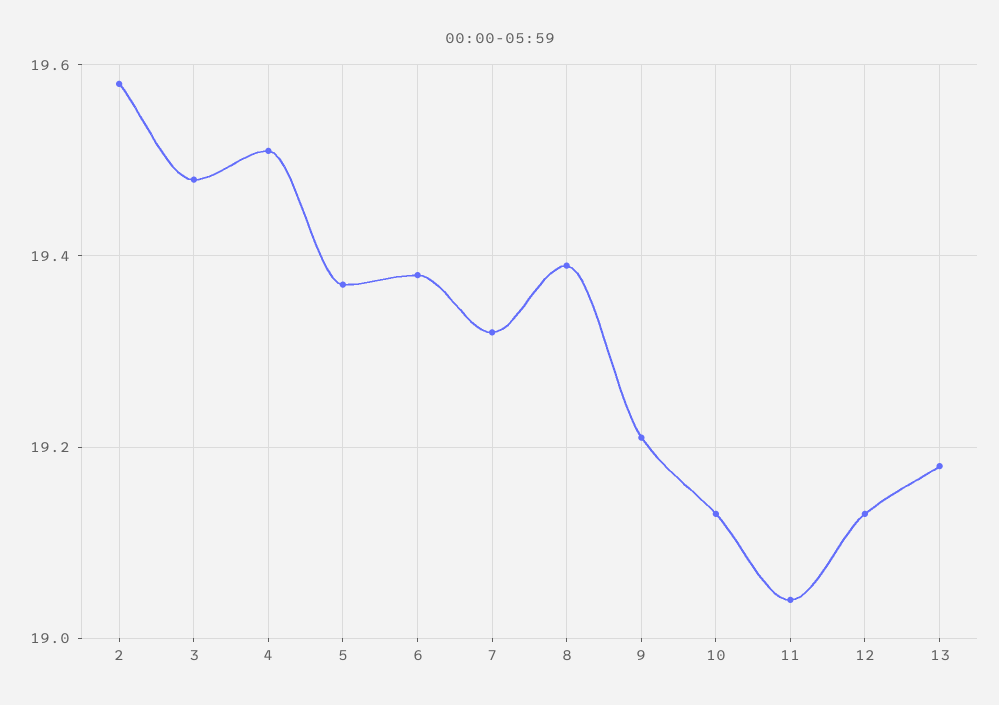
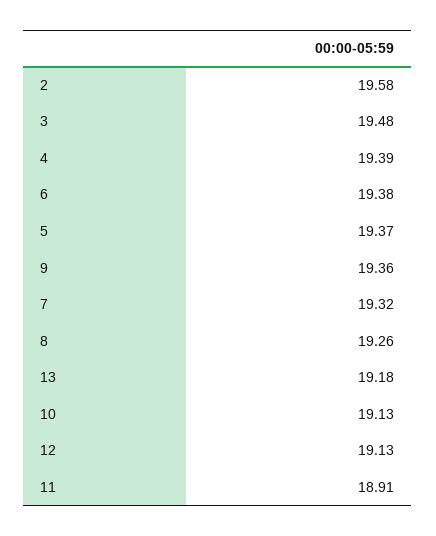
4: 19.5 -> 19.39
8: 19.4 -> 19.26
9: 19.2 -> 19.36
11: 19.05 -> 18.91

